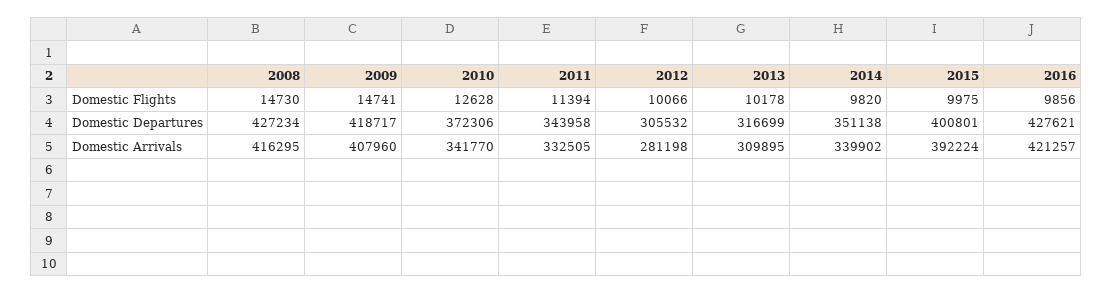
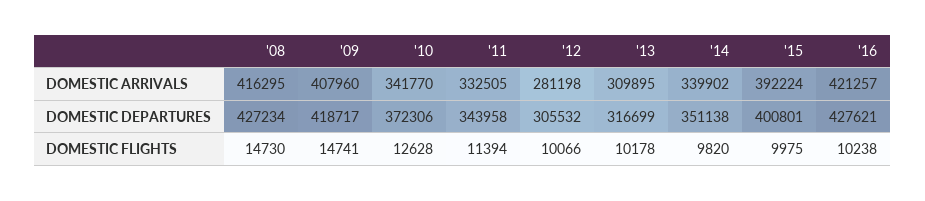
2016, Domestic Flights: 9856 -> 10238

